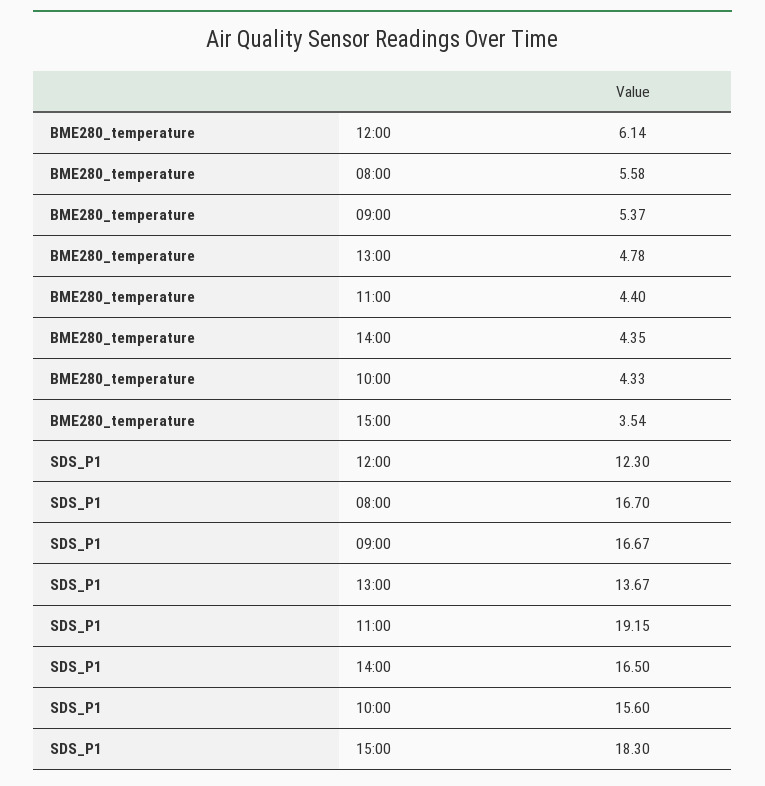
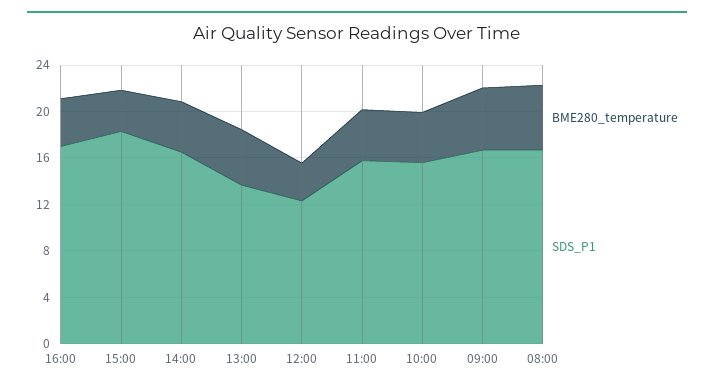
BME280_temperature, 12:00: 6.14 -> 3
SDS_P1, 11:00: 19.15 -> 16
BME280_temperature, 16:00: none -> 4
SDS_P1, 16:00: none -> 17

